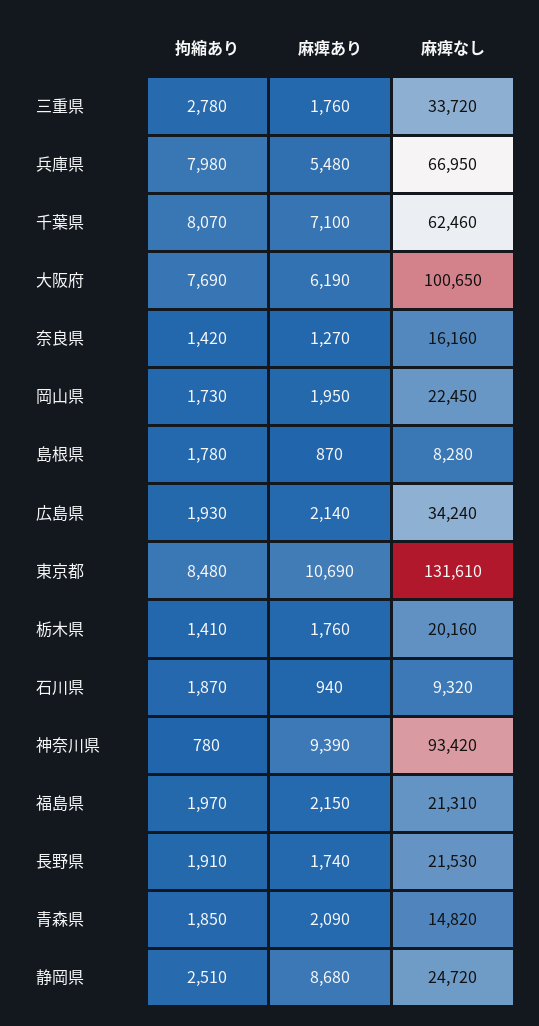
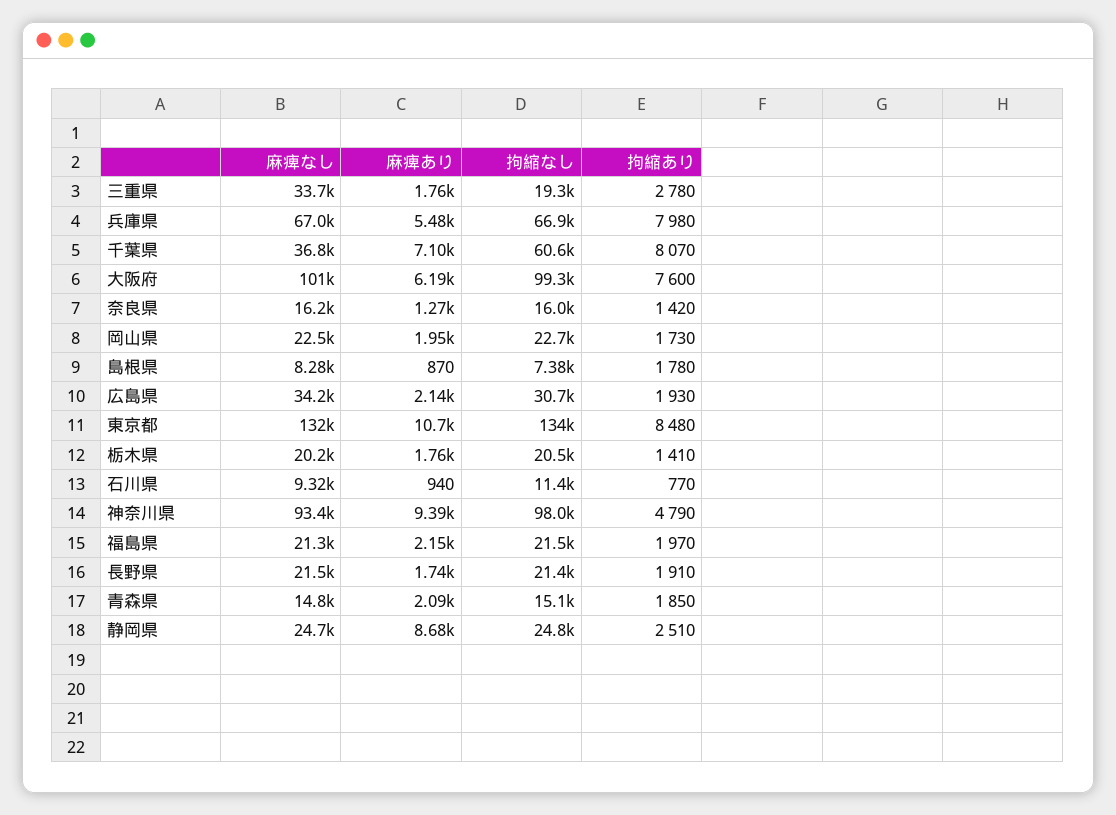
麻痺なし, 千葉県: 62460 -> 36800
拘縮あり, 大阪府: 7690 -> 7600
拘縮あり, 石川県: 1870 -> 770
拘縮あり, 神奈川県: 780 -> 4790
拘縮なし, 三重県: none -> 19300
拘縮なし, 兵庫県: none -> 66900
拘縮なし, 千葉県: none -> 60600
拘縮なし, 大阪府: none -> 99300
拘縮なし, 奈良県: none -> 16000
拘縮なし, 岡山県: none -> 22700
拘縮なし, 島根県: none -> 7380
拘縮なし, 広島県: none -> 30700
拘縮なし, 東京都: none -> 134000
拘縮なし, 栃木県: none -> 20500
拘縮なし, 石川県: none -> 11400
拘縮なし, 神奈川県: none -> 98000
拘縮なし, 福島県: none -> 21500
拘縮なし, 長野県: none -> 21400
拘縮なし, 青森県: none -> 15100
拘縮なし, 静岡県: none -> 24800

